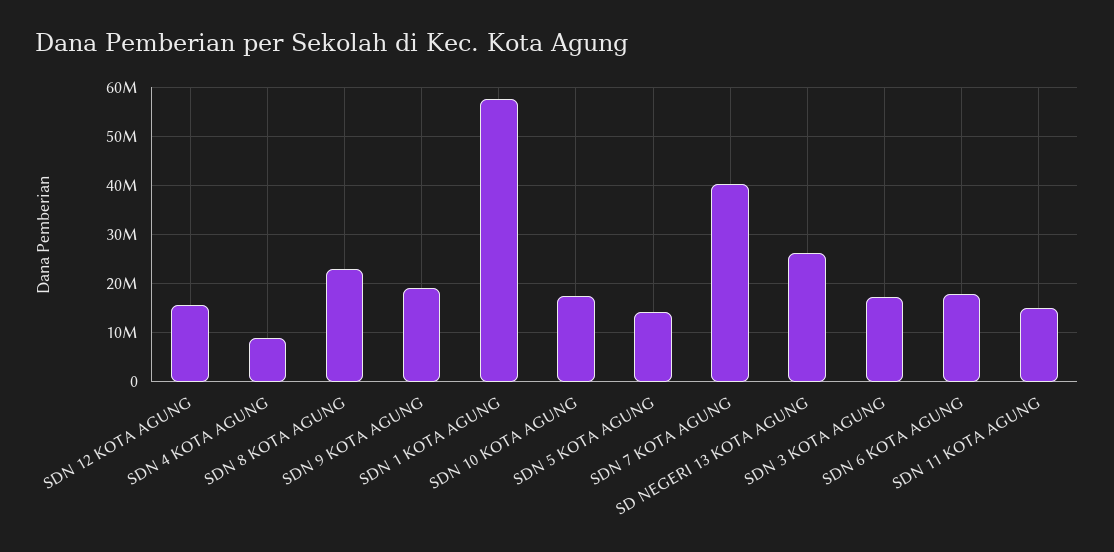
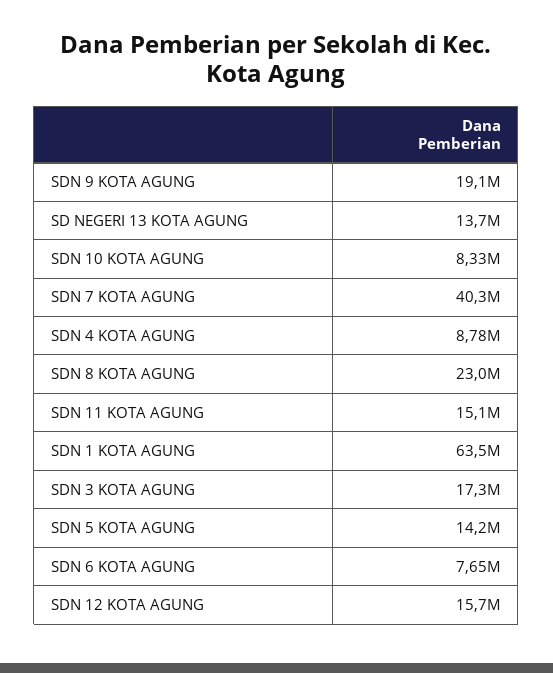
SDN 1 KOTA AGUNG: 58000000 -> 63500000
SDN 10 KOTA AGUNG: 18000000 -> 8330000
SD NEGERI 13 KOTA AGUNG: 26000000 -> 13700000
SDN 6 KOTA AGUNG: 18000000 -> 7650000

